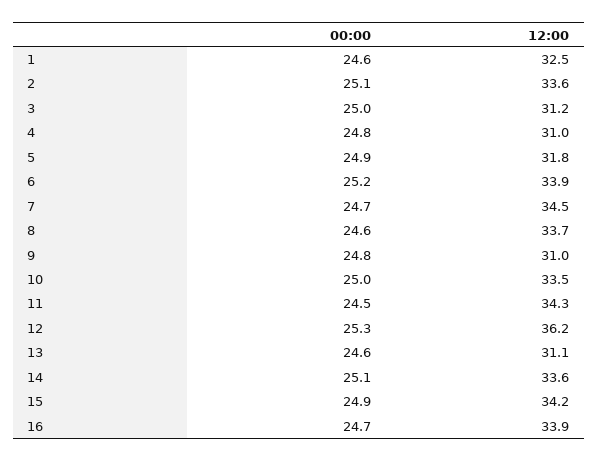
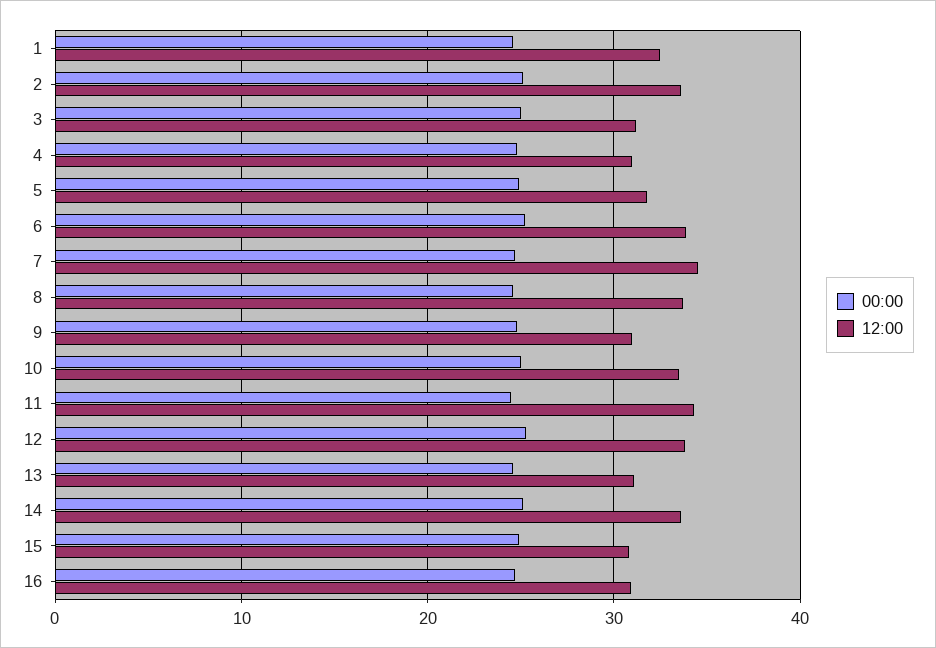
12:00, 12: 36.2 -> 34
12:00, 15: 34.2 -> 31
12:00, 16: 33.9 -> 31

